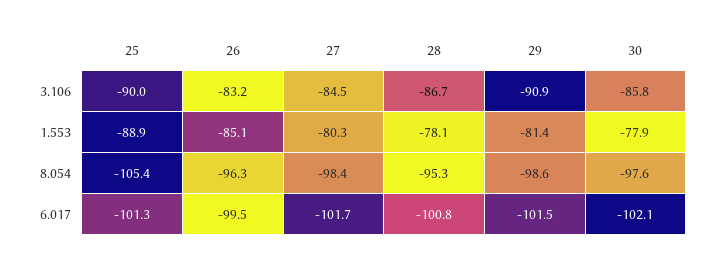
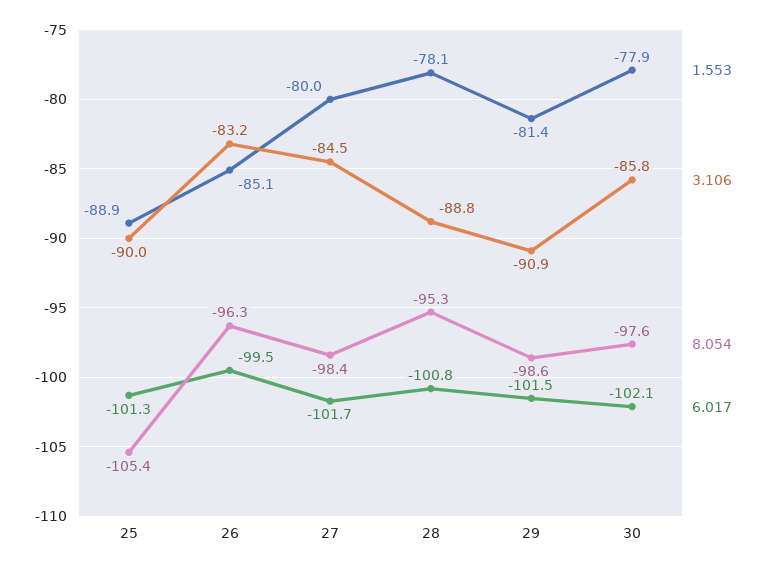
3.106, 28: -86.7 -> -88.8
1.553, 27: -80.3 -> -80

